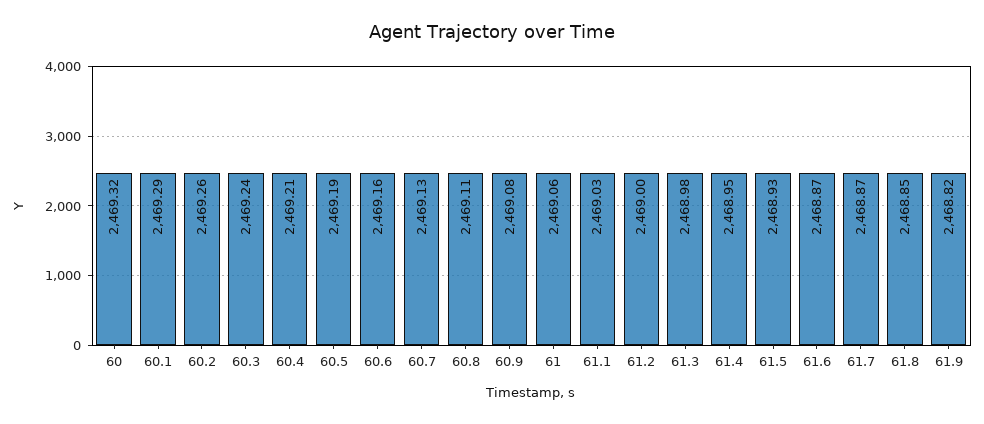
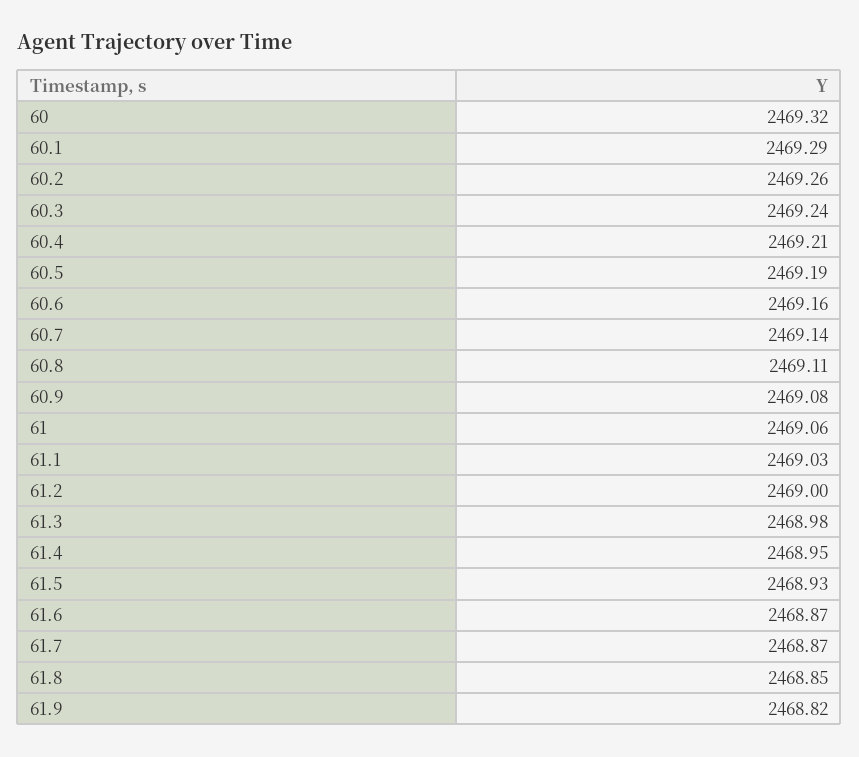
60.7: 2469.13 -> 2469.14

